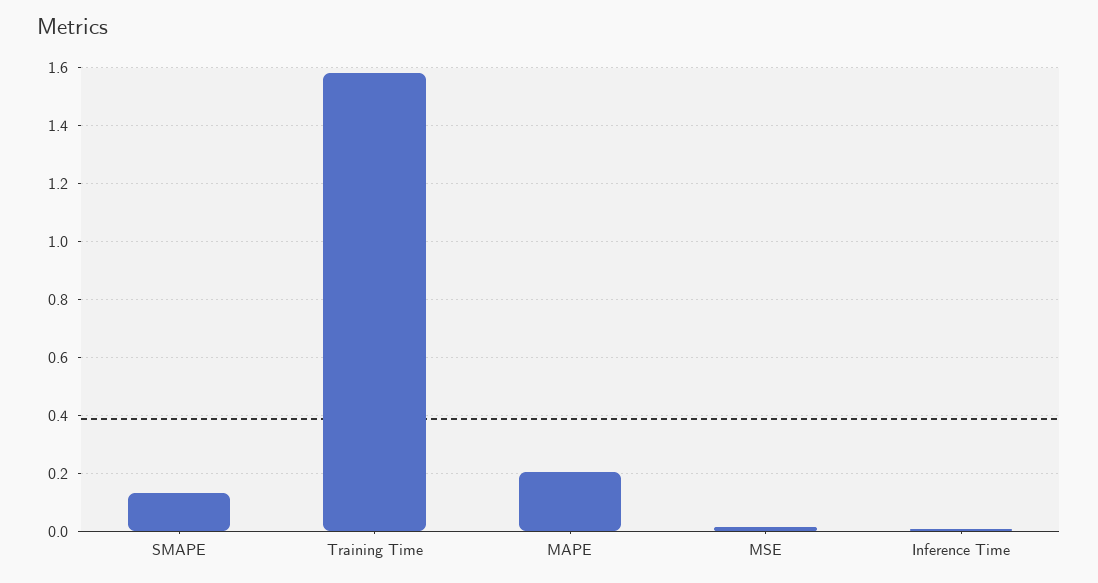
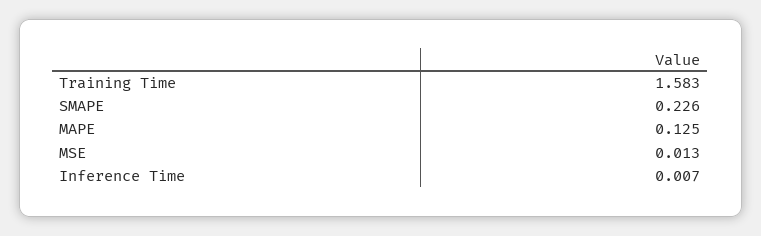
SMAPE: 0.125 -> 0.226
MAPE: 0.2 -> 0.125

